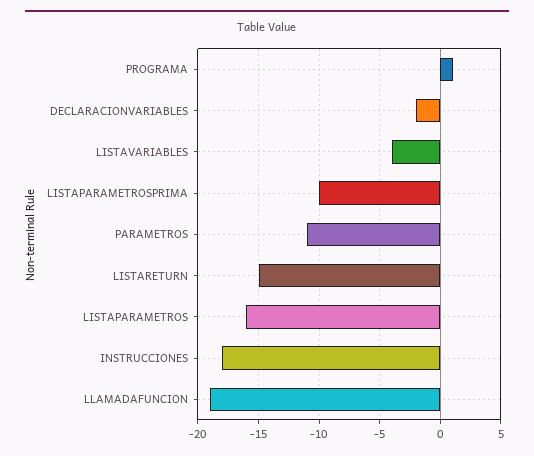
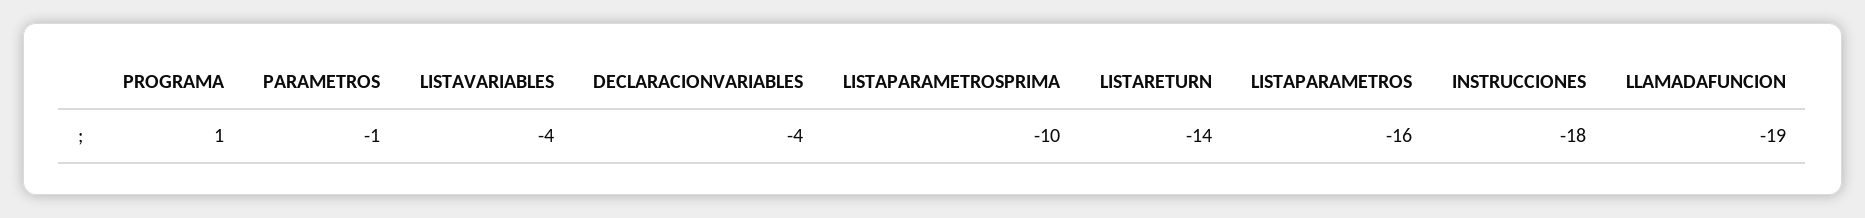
DECLARACIONVARIABLES: -2 -> -4
PARAMETROS: -11 -> -1
LISTARETURN: -15 -> -14

